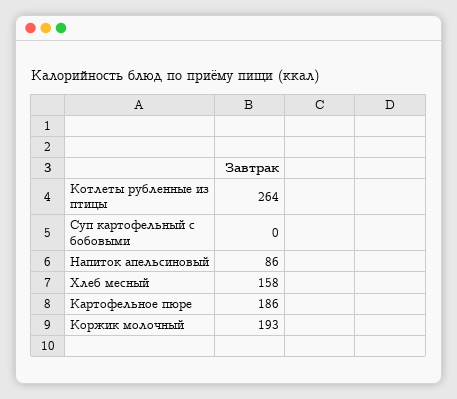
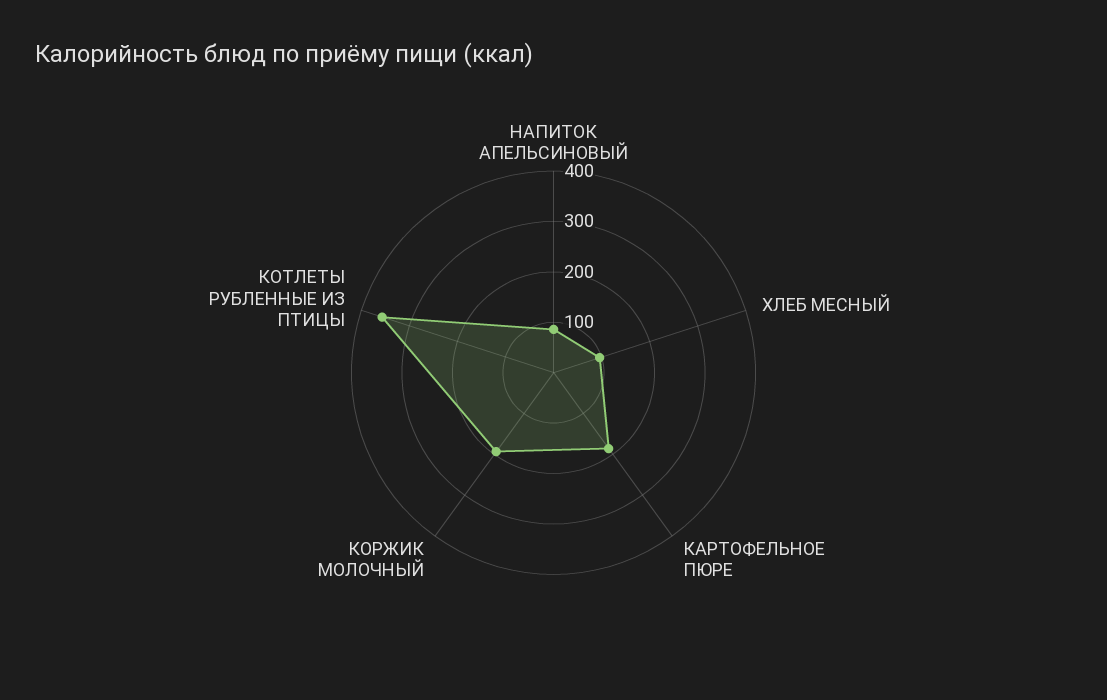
Котлеты рубленные из птицы: 264 -> 360
Суп картофельный с бобовыми: 0 -> none
Хлеб месный: 158 -> 100

